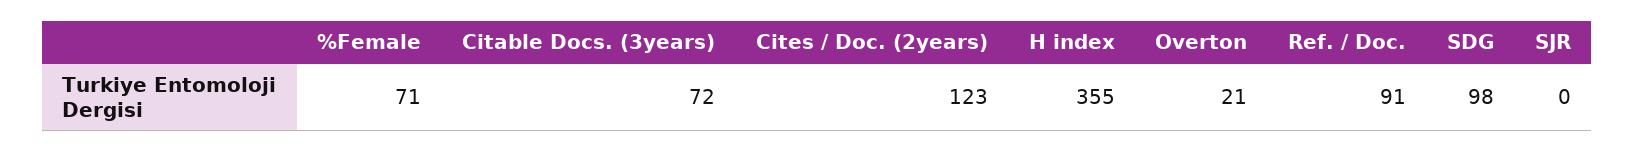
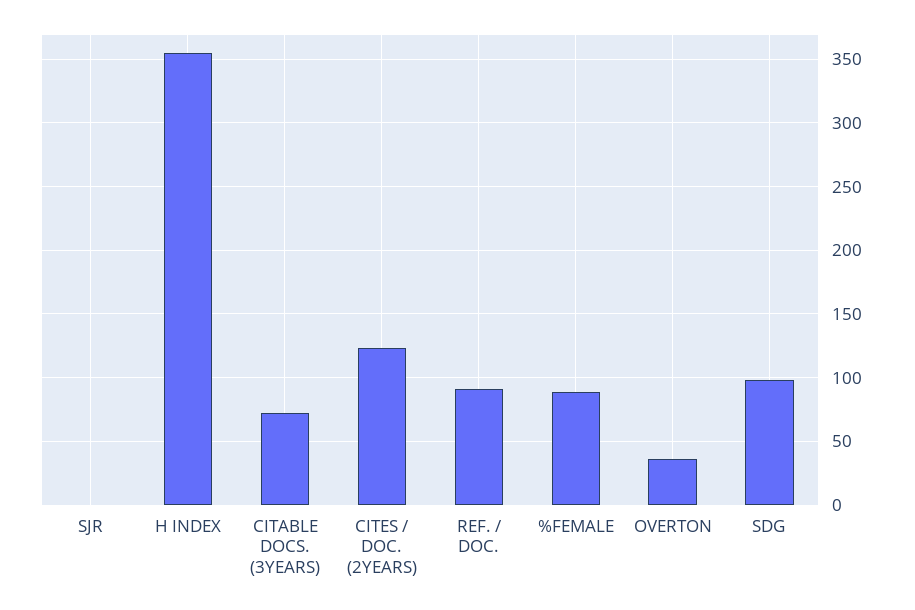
%Female: 71 -> 90
Overton: 21 -> 35

